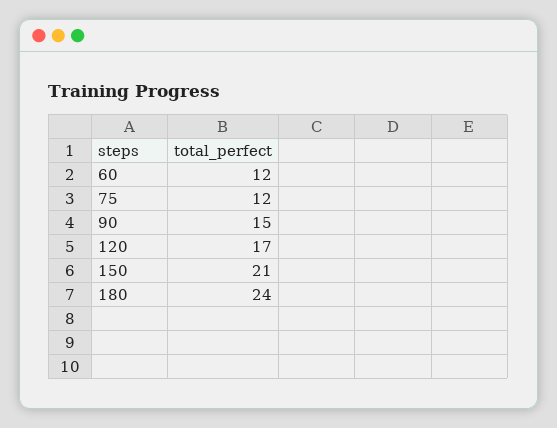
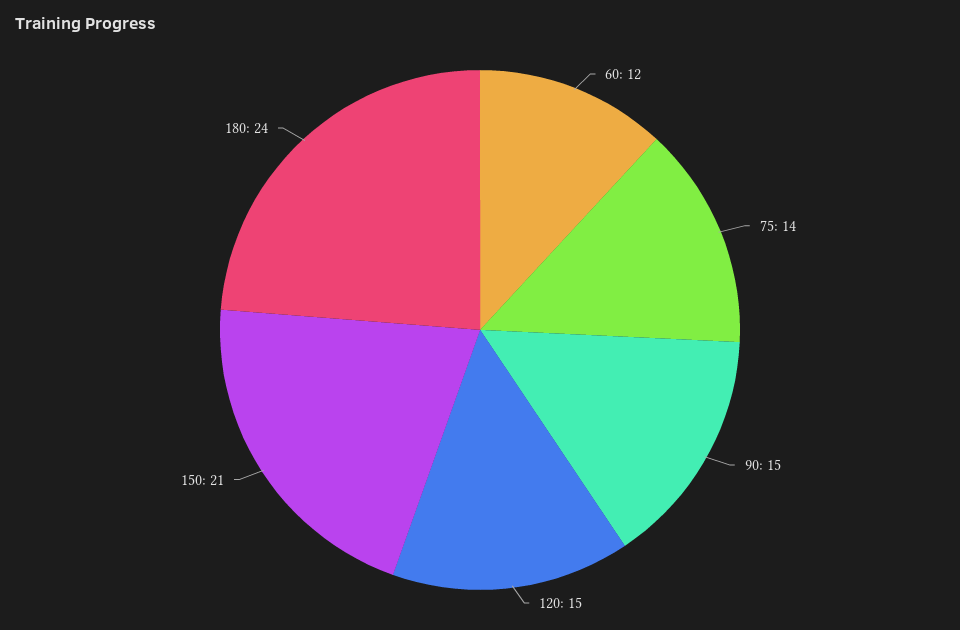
75: 12 -> 14
120: 17 -> 15

